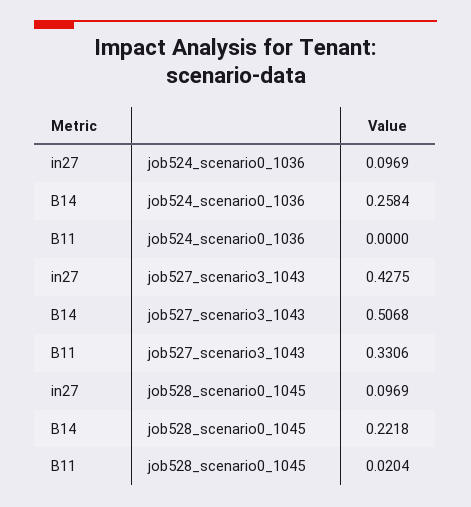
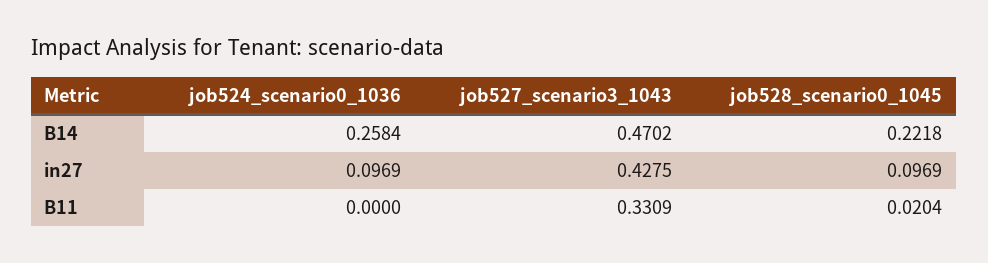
B14, job527_scenario3_1043: 0.5068 -> 0.4702
B11, job527_scenario3_1043: 0.3306 -> 0.3309

